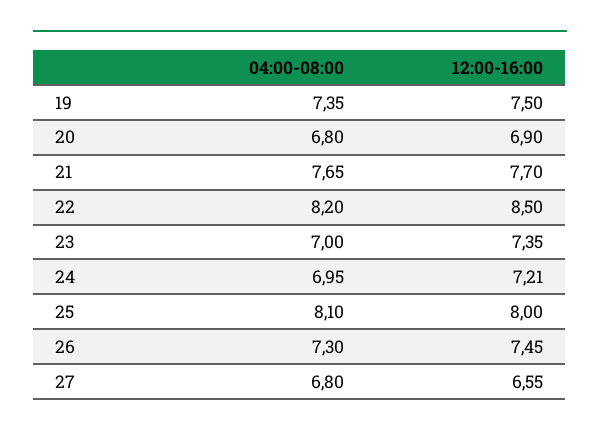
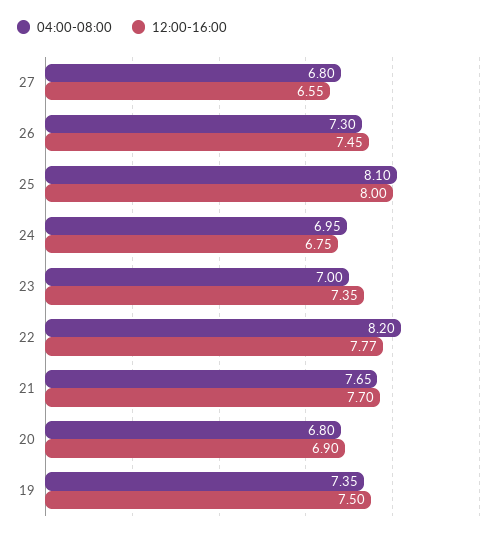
12:00-16:00, 22: 8.5 -> 7.77
12:00-16:00, 24: 7.21 -> 6.75

